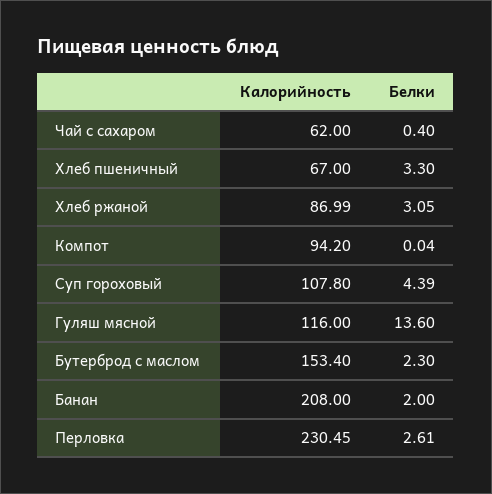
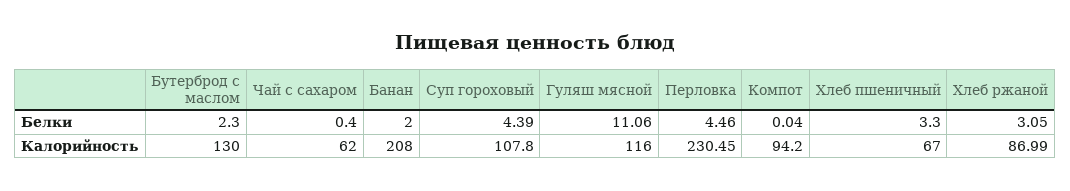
Белки, Гуляш мясной: 13.6 -> 11.06
Калорийность, Бутерброд с маслом: 153.4 -> 130
Белки, Перловка: 2.61 -> 4.46

